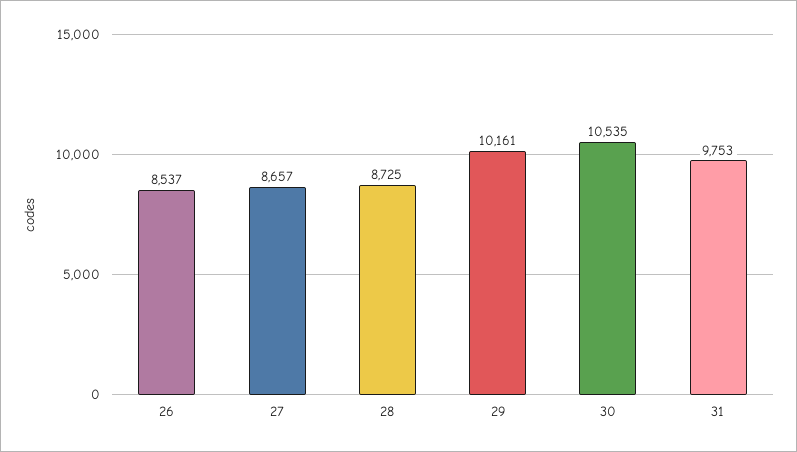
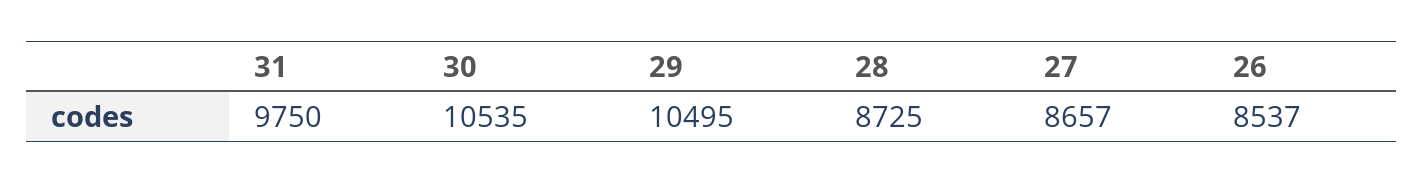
29: 10161 -> 10495
31: 9753 -> 9750

